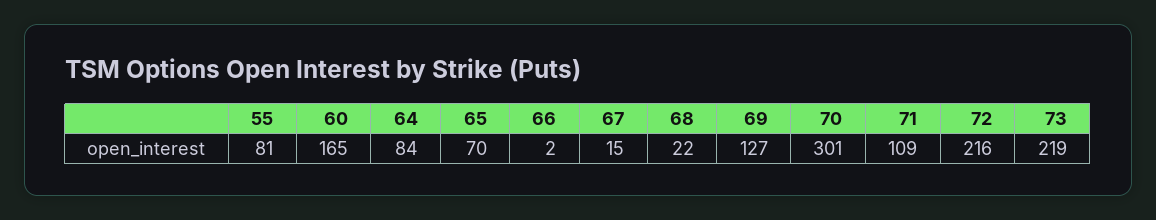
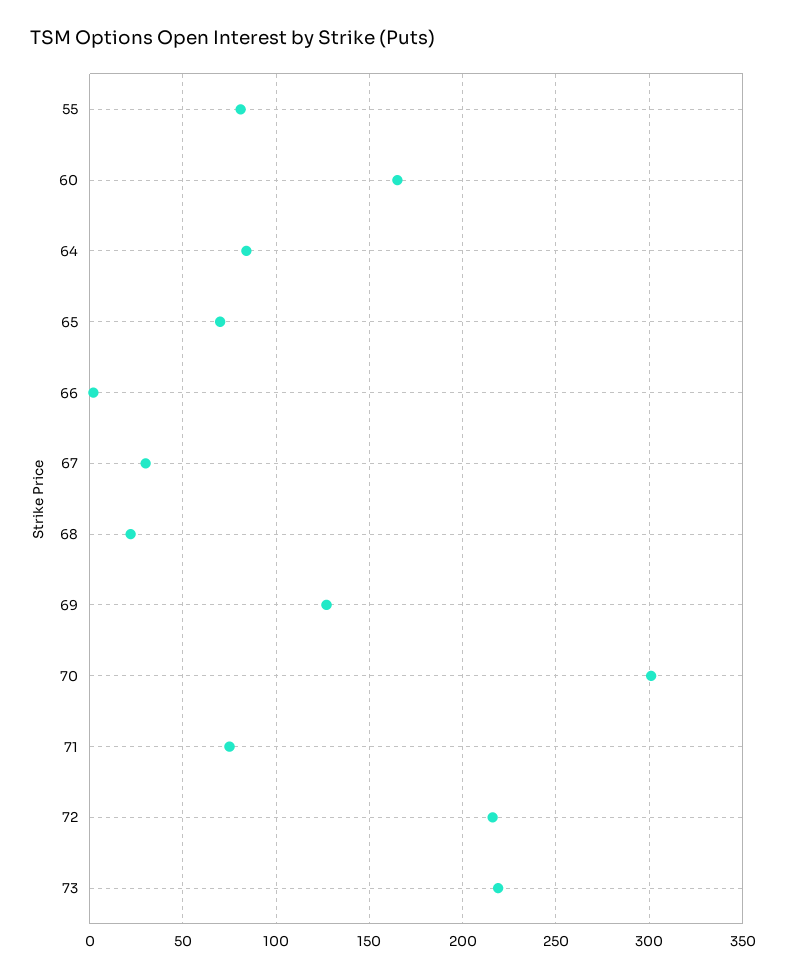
67: 15 -> 30
71: 109 -> 75

